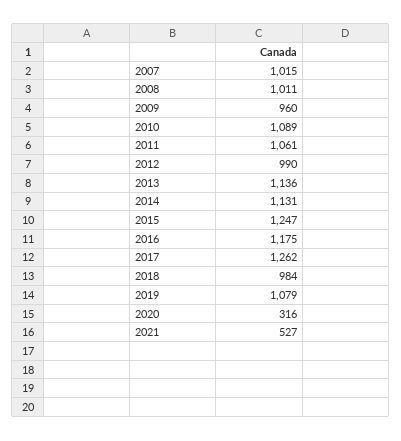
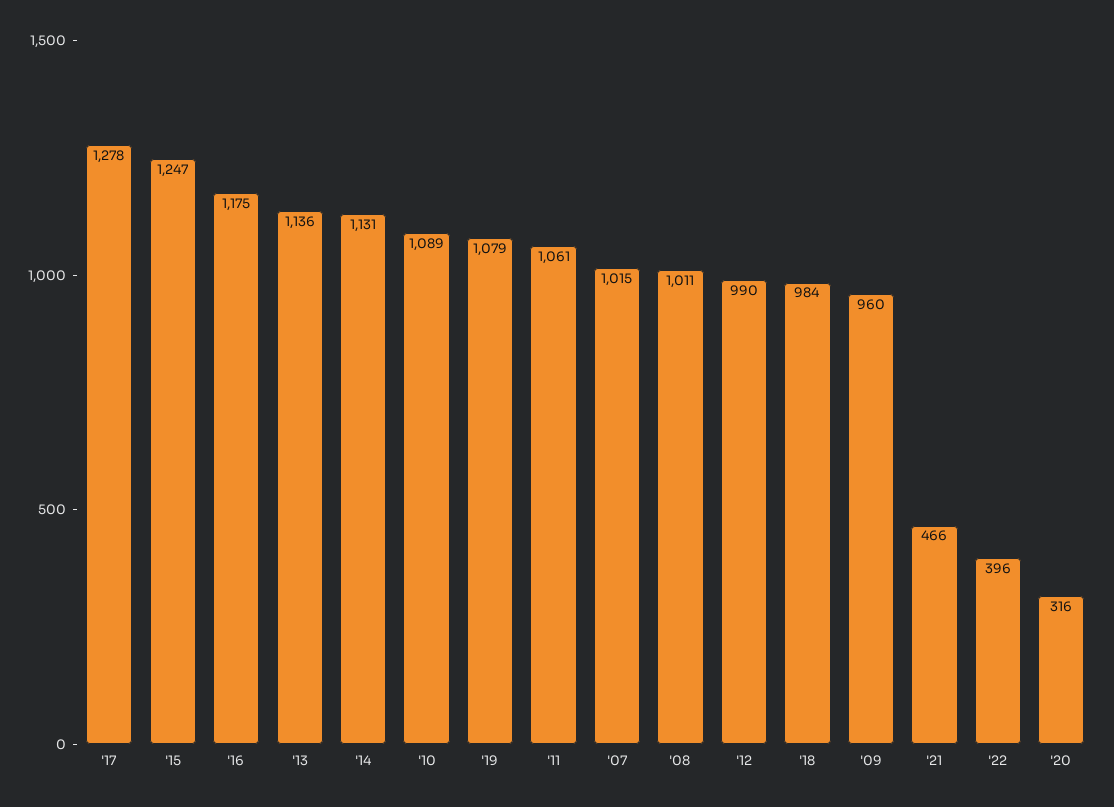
2017: 1262 -> 1278
2021: 527 -> 466
'22: none -> 396

